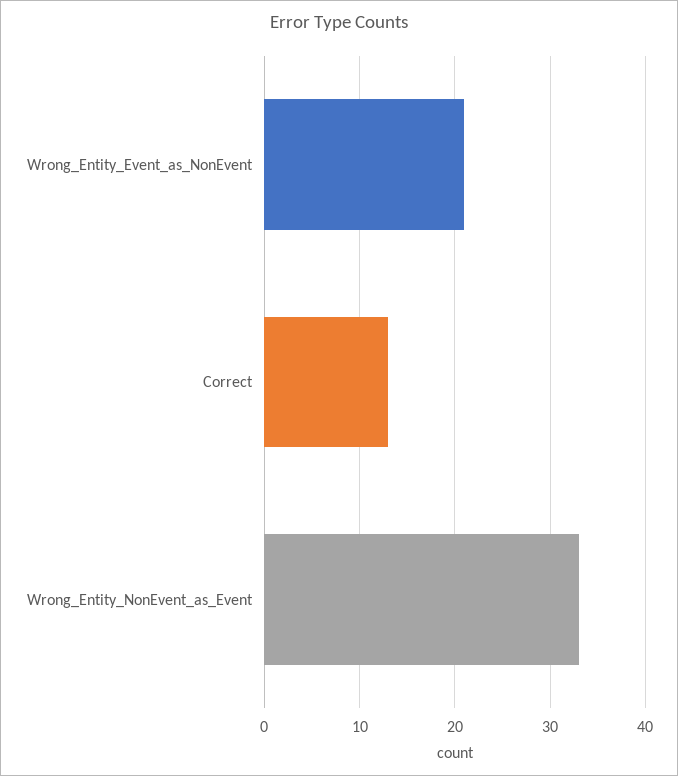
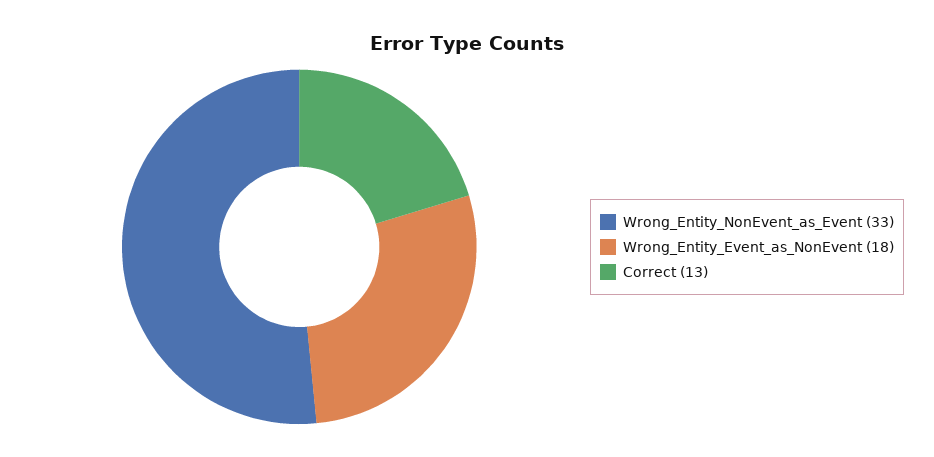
Wrong_Entity_Event_as_NonEvent: 21 -> 18

